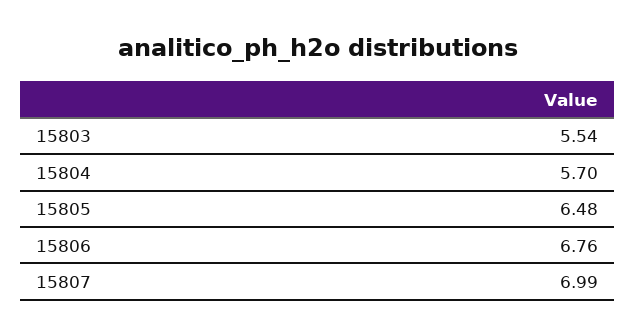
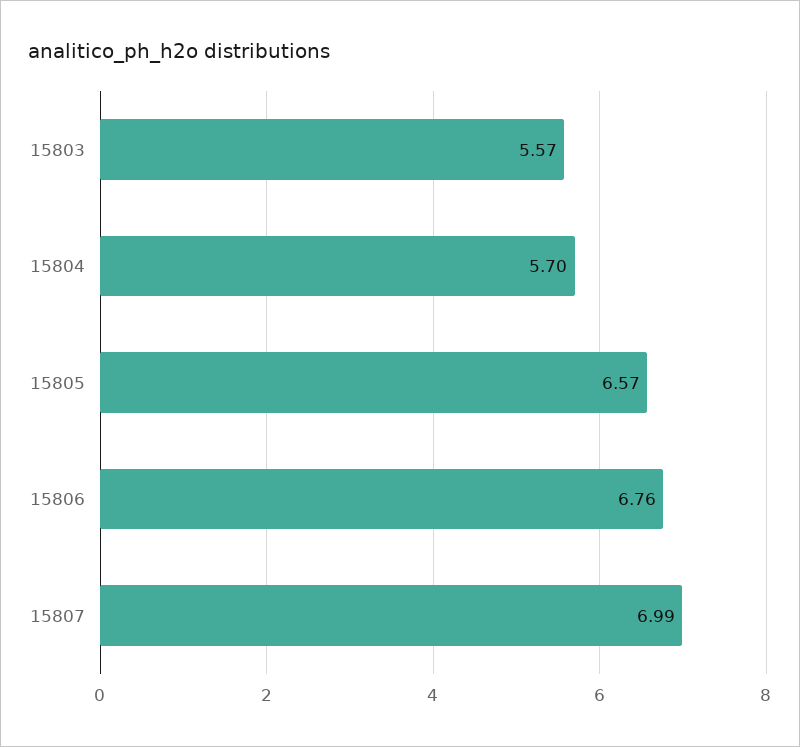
15803: 5.54 -> 5.57
15805: 6.48 -> 6.57

